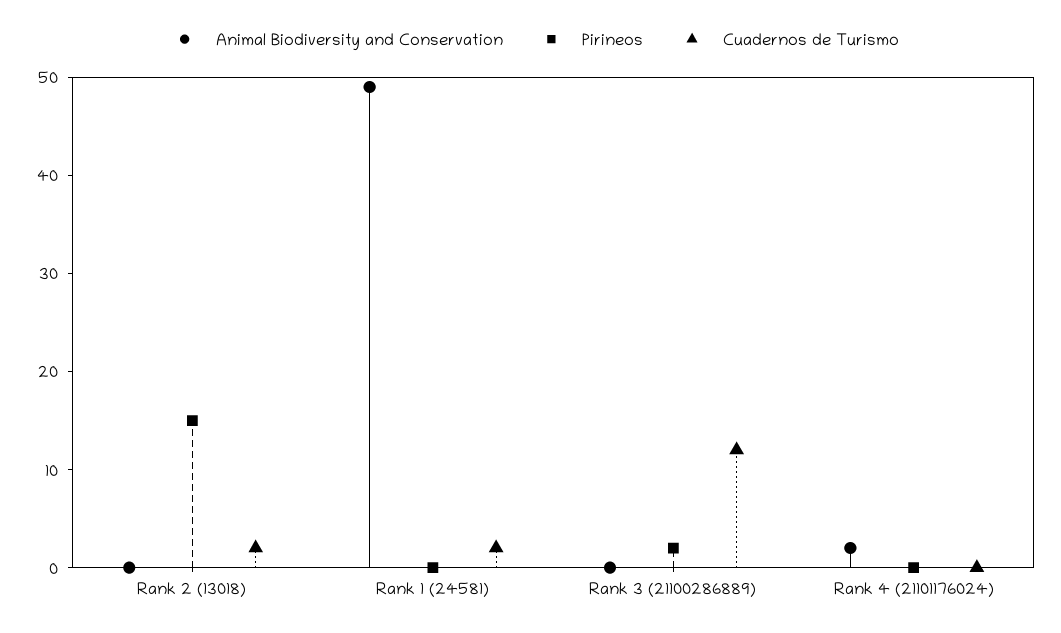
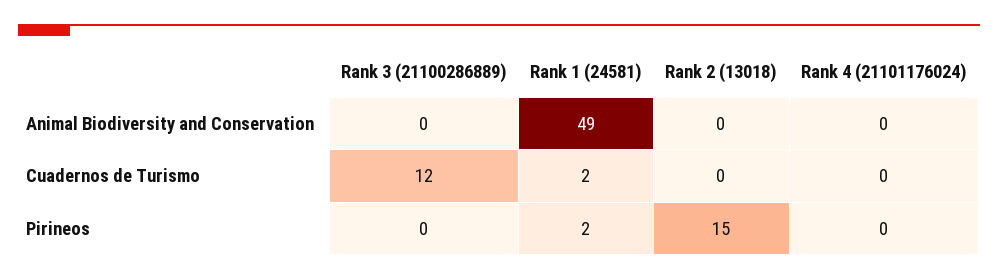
Cuadernos de Turismo, Rank 2 (13018): 2 -> 0
Pirineos, Rank 1 (24581): 0 -> 2
Pirineos, Rank 3 (21100286889): 2 -> 0
Animal Biodiversity and Conservation, Rank 4 (21101176024): 2 -> 0

